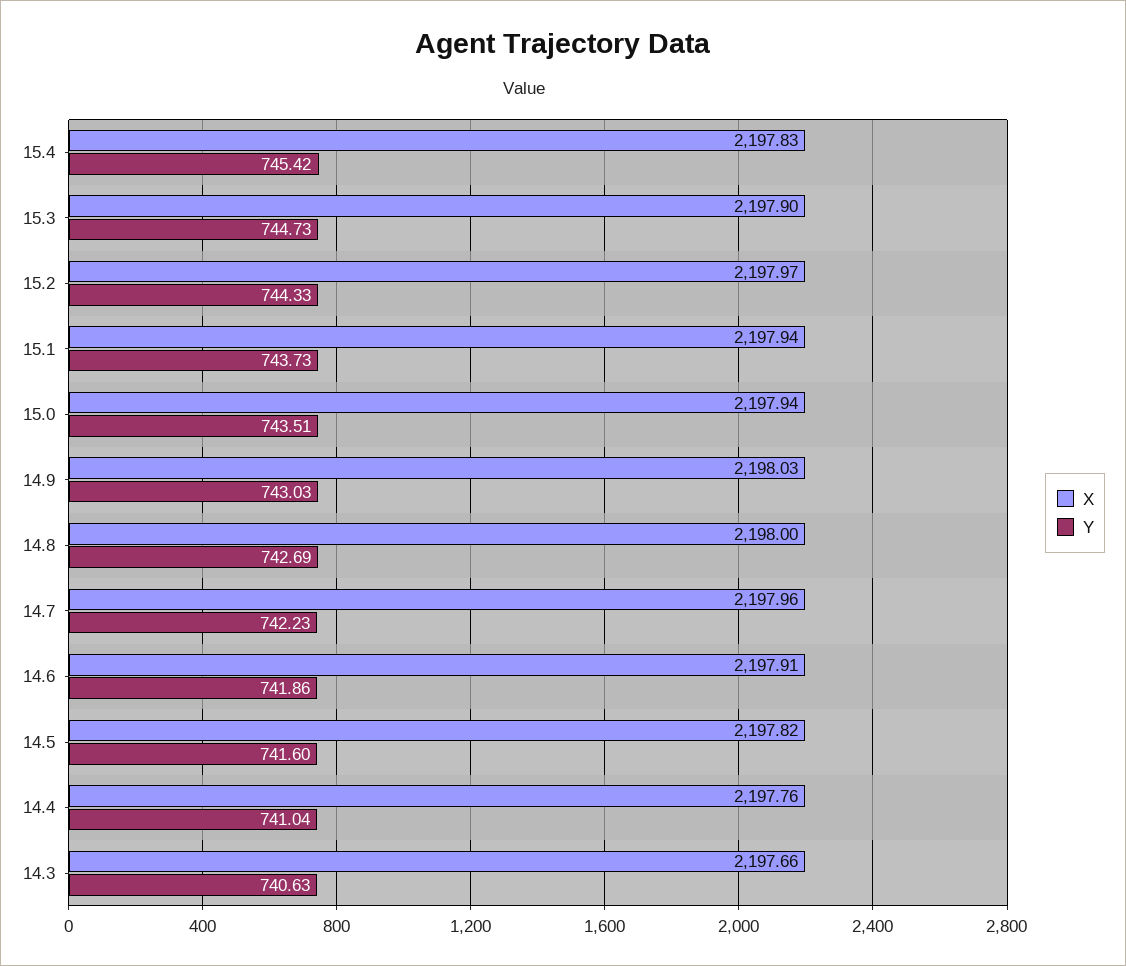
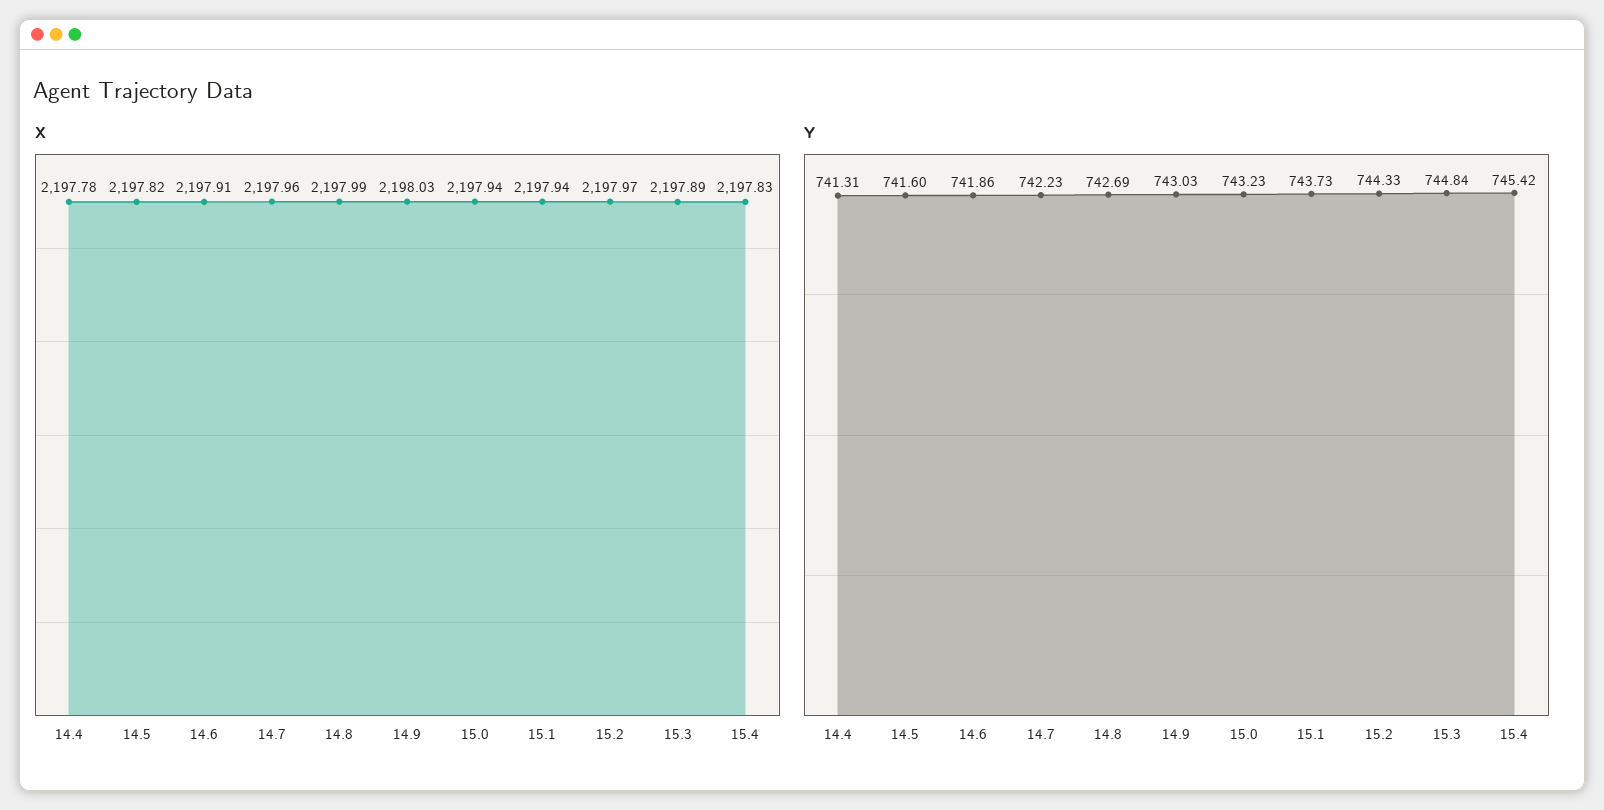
X, 15.3: 2197.9 -> 2197.89
Y, 15.3: 744.73 -> 744.84
Y, 15.0: 743.51 -> 743.23
X, 14.8: 2198 -> 2197.99
X, 14.4: 2197.76 -> 2197.78
Y, 14.4: 741.04 -> 741.31
X, 14.3: 2197.66 -> none
Y, 14.3: 740.63 -> none

